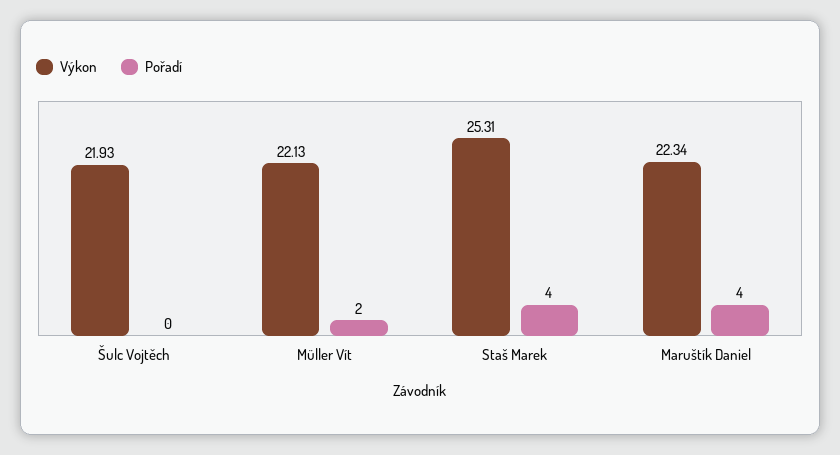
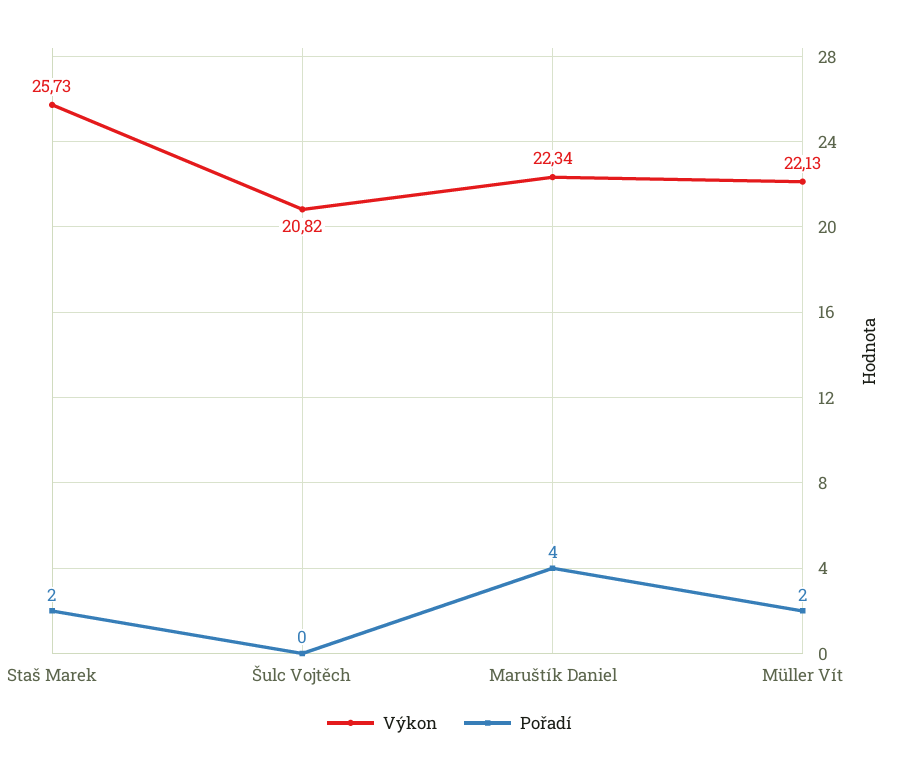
Výkon, Šulc Vojtěch: 21.93 -> 20.82
Výkon, Staš Marek: 25.31 -> 25.73
Pořadí, Staš Marek: 4 -> 2

